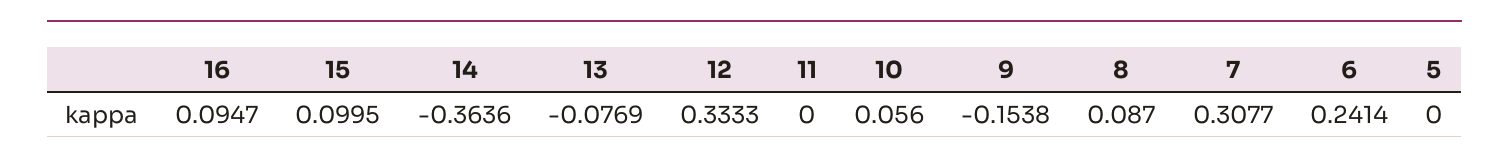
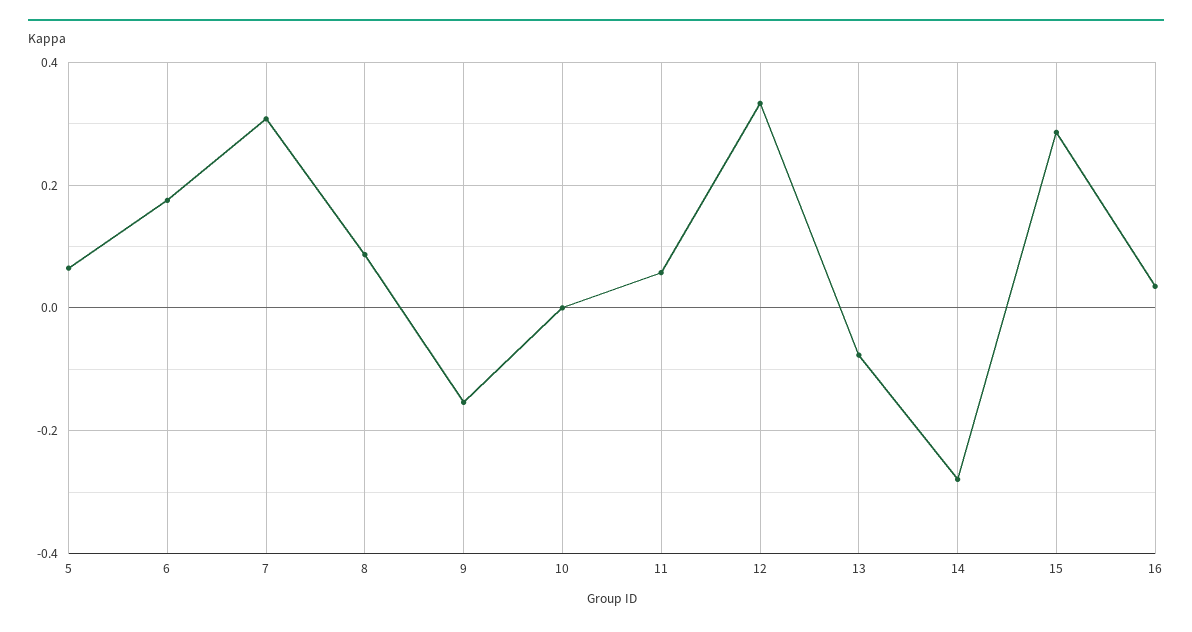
16: 0.0947 -> 0.04
15: 0.0995 -> 0.28
14: -0.3636 -> -0.28
11: 0 -> 0.06
10: 0.056 -> 0
6: 0.2414 -> 0.18
5: 0 -> 0.06

